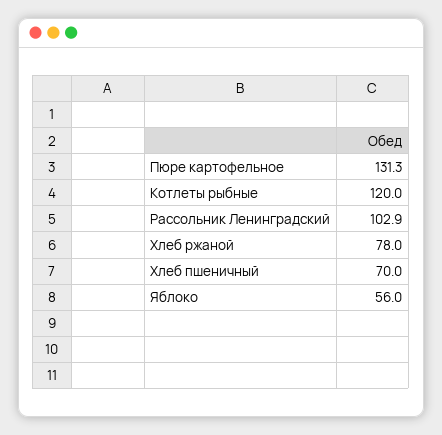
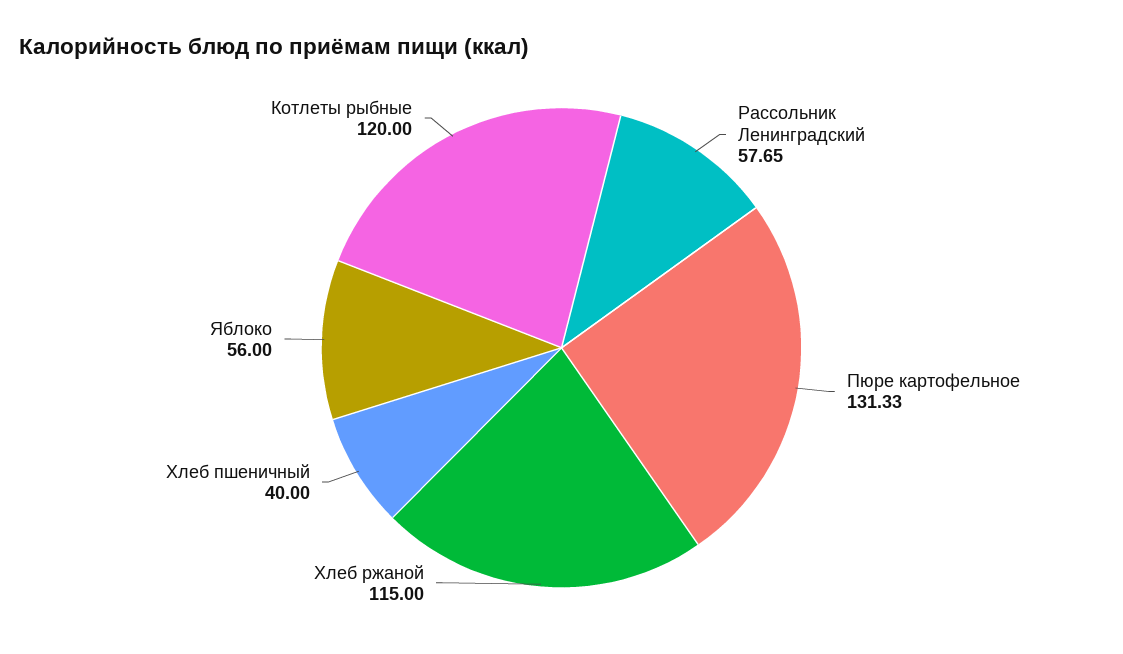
Рассольник Ленинградский: 102.9 -> 57.65
Хлеб ржаной: 78 -> 115
Хлеб пшеничный: 70 -> 40

